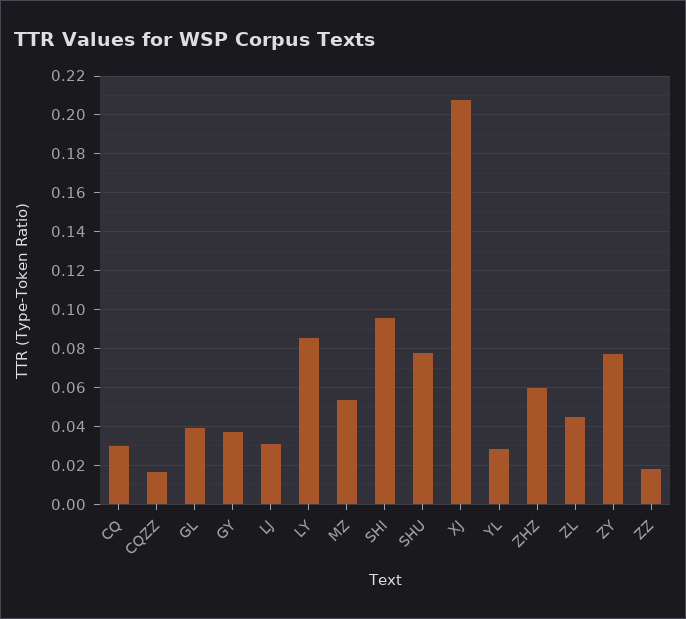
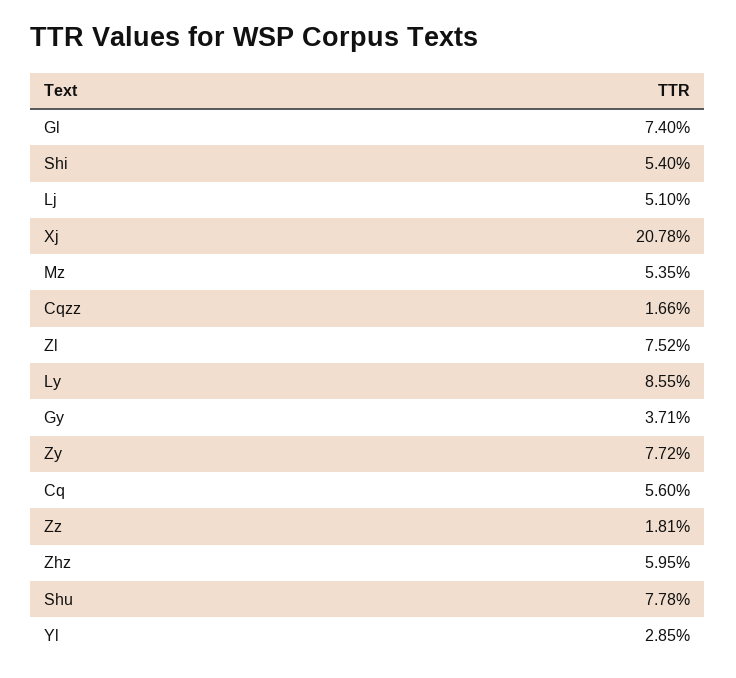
CQ: 0.03 -> 0.056
GL: 0.04 -> 0.074
LJ: 0.03 -> 0.051
SHI: 0.095 -> 0.054
ZL: 0.045 -> 0.0752

